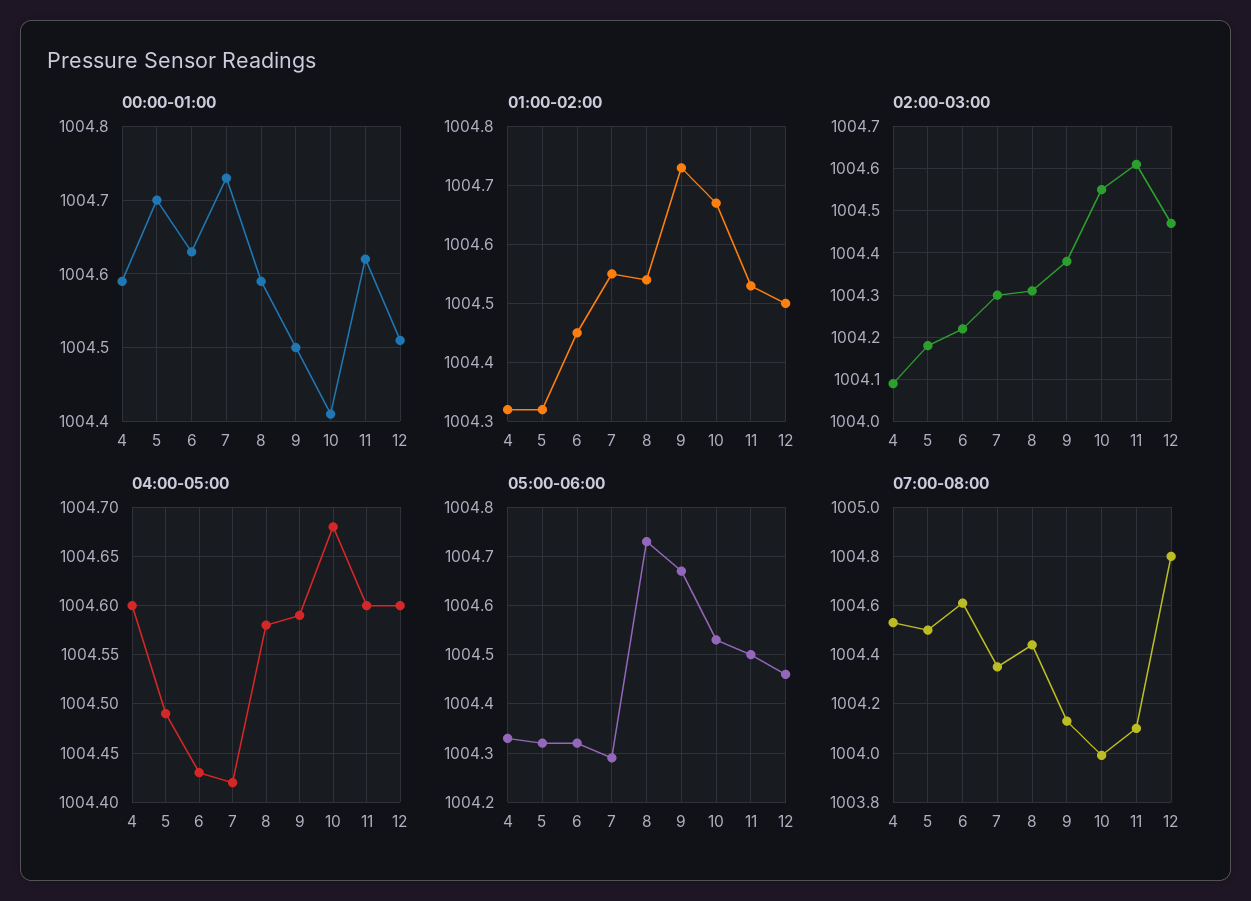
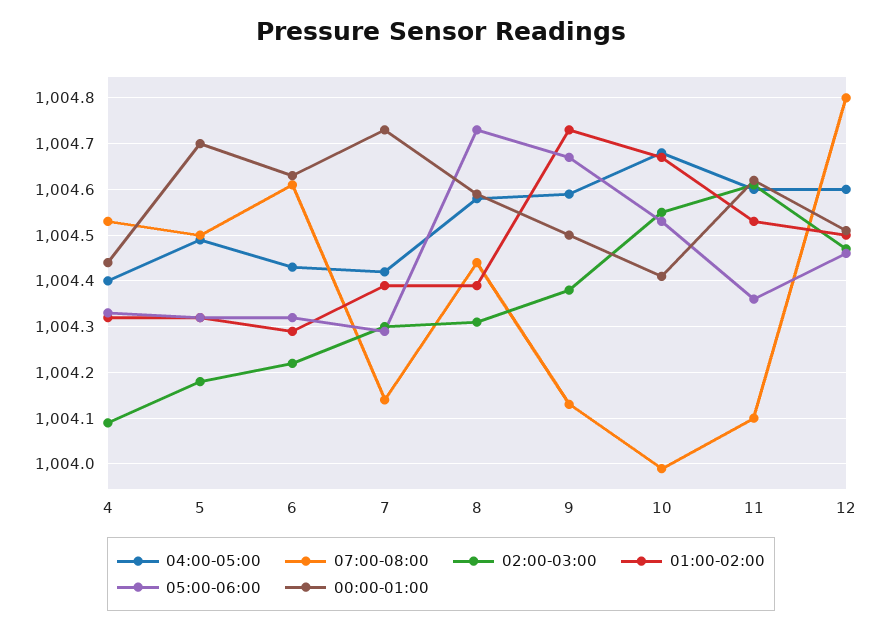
00:00-01:00, 4: 1004.59 -> 1004.45
01:00-02:00, 6: 1004.45 -> 1004.3
01:00-02:00, 7: 1004.55 -> 1004.4
01:00-02:00, 8: 1004.55 -> 1004.4
04:00-05:00, 4: 1004.6 -> 1004.4
05:00-06:00, 11: 1004.5 -> 1004.35
07:00-08:00, 7: 1004.35 -> 1004.15

